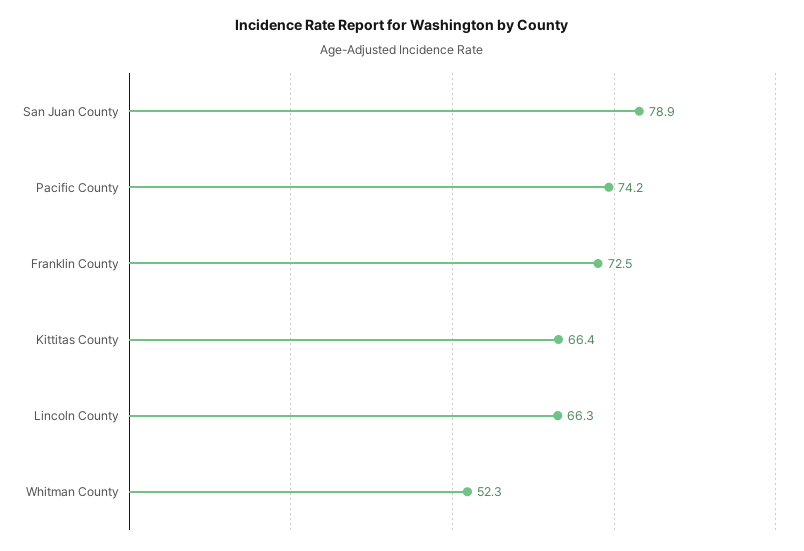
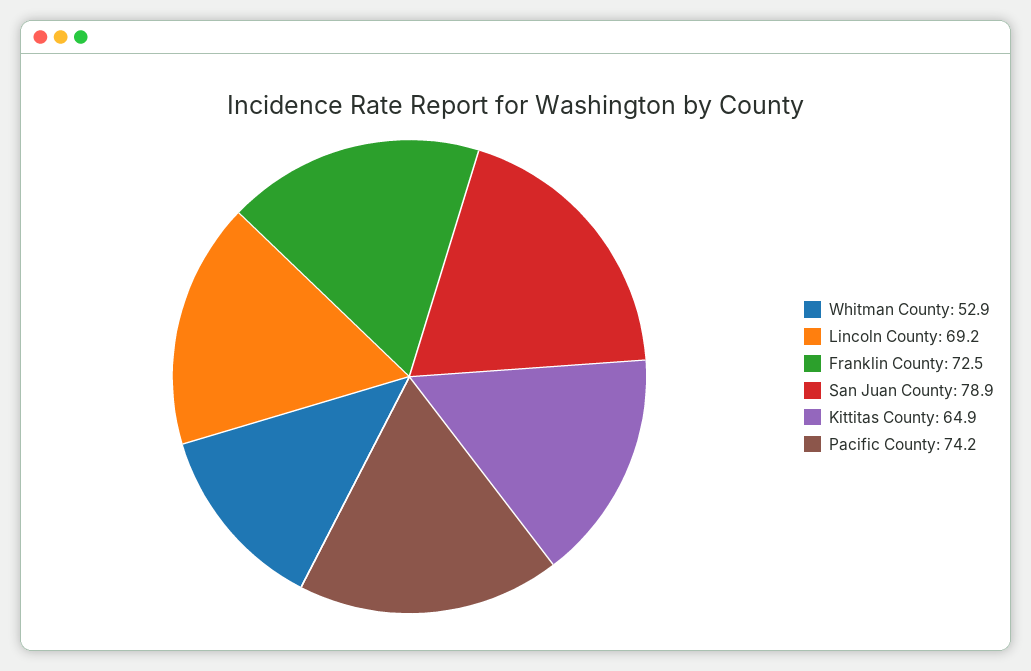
Kittitas County: 66.4 -> 64.9
Lincoln County: 66.3 -> 69.2
Whitman County: 52.3 -> 52.9

